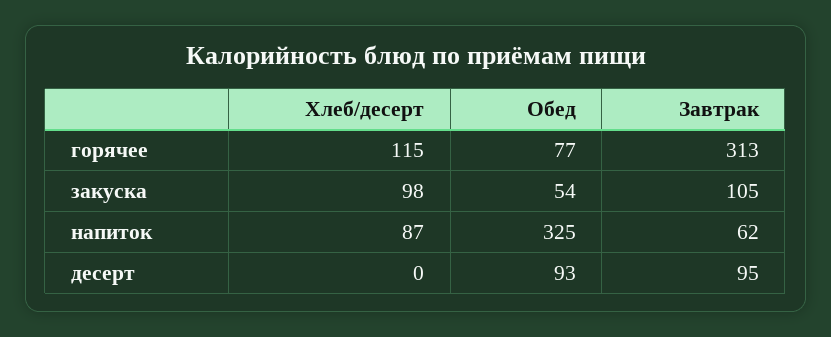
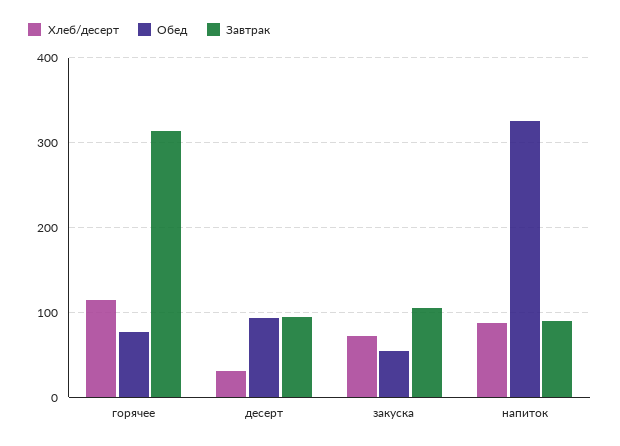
Хлеб/десерт, закуска: 98 -> 70
Завтрак, напиток: 62 -> 90
Хлеб/десерт, десерт: 0 -> 30

